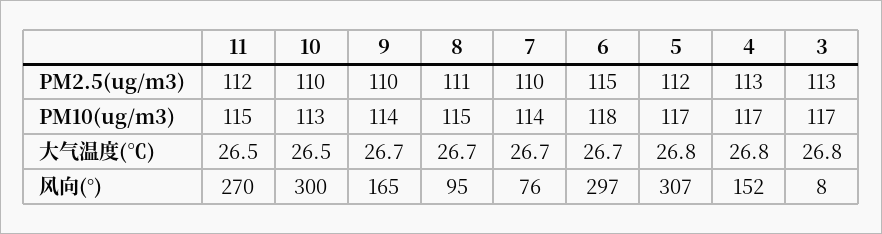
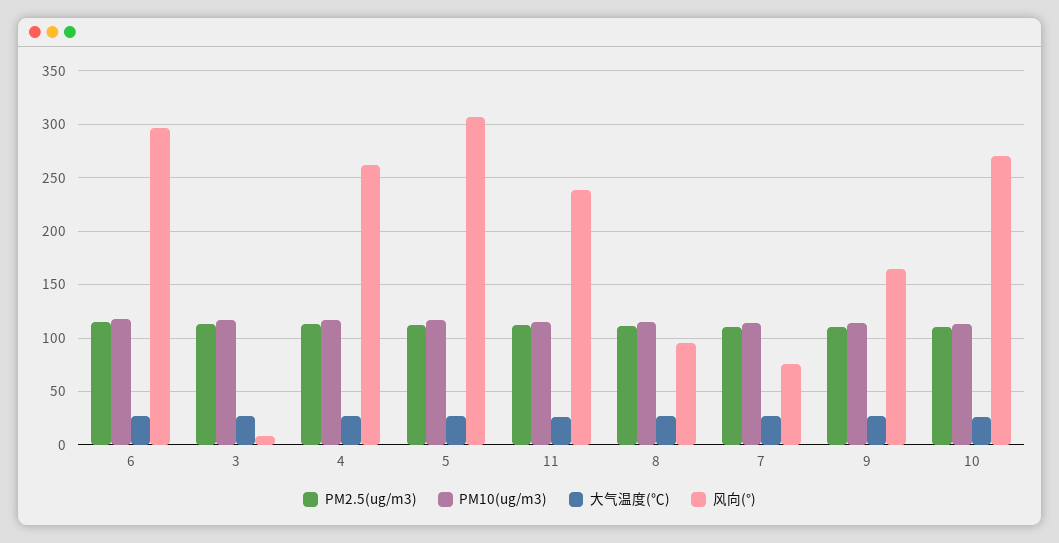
风向(°), 11: 270 -> 240
风向(°), 10: 300 -> 270
风向(°), 4: 152 -> 260

